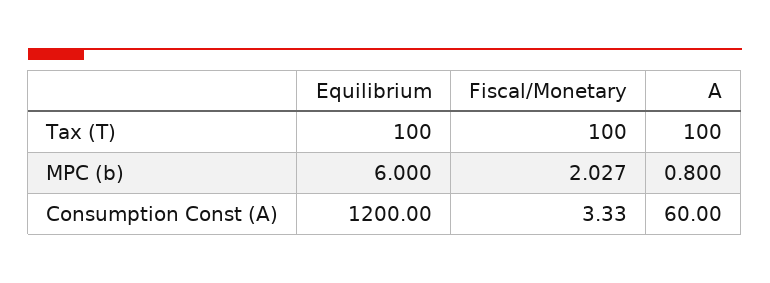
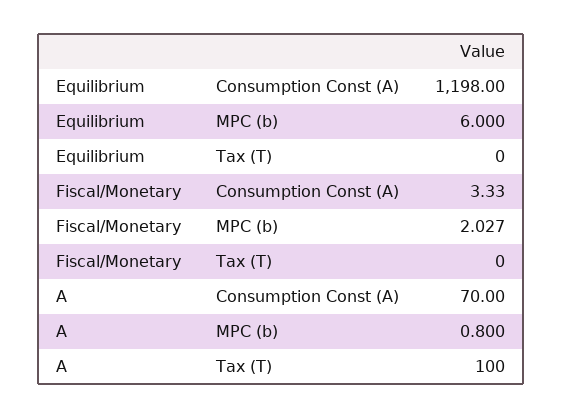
Equilibrium, Tax (T): 100 -> 0
Fiscal/Monetary, Tax (T): 100 -> 0
Equilibrium, Consumption Const (A): 1200 -> 1198
A, Consumption Const (A): 60 -> 70

